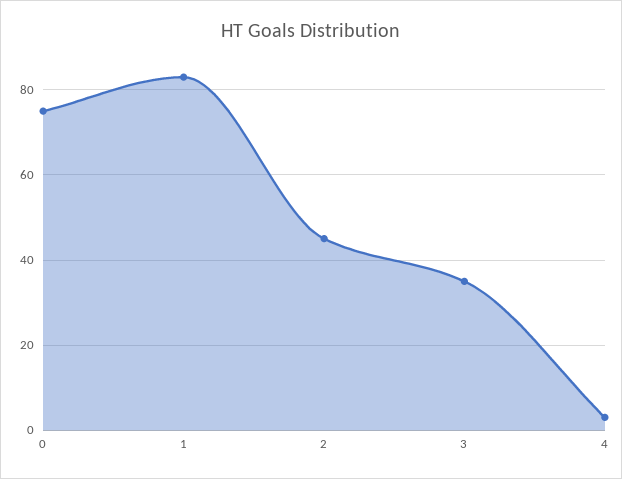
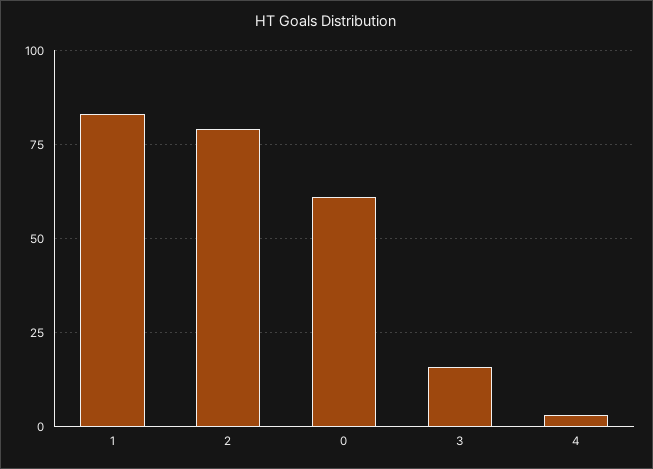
0: 75 -> 60
2: 45 -> 80
3: 35 -> 15

